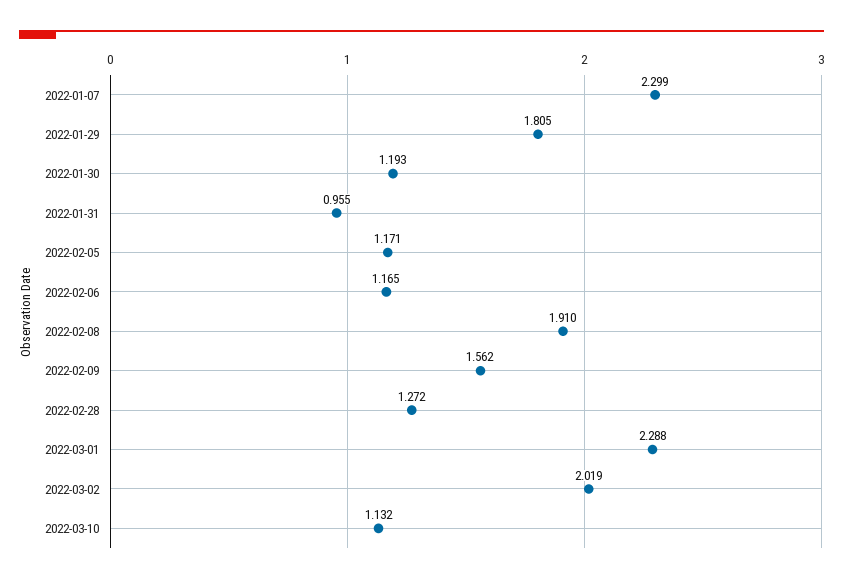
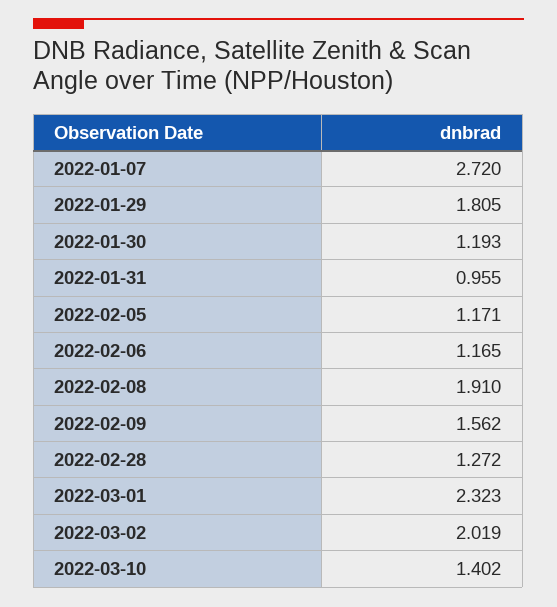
2022-01-07: 2.299 -> 2.72
2022-03-01: 2.288 -> 2.323
2022-03-10: 1.132 -> 1.402

